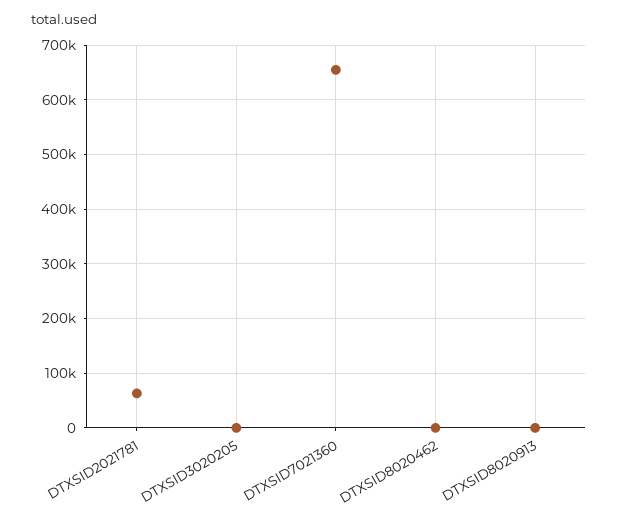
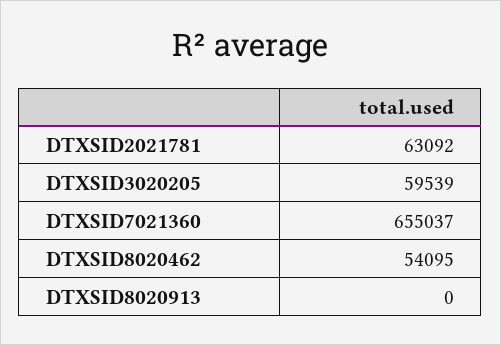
DTXSID3020205: 0 -> 59539
DTXSID8020462: 0 -> 54095

